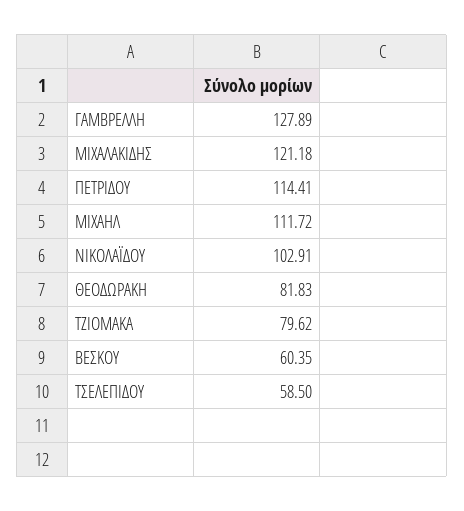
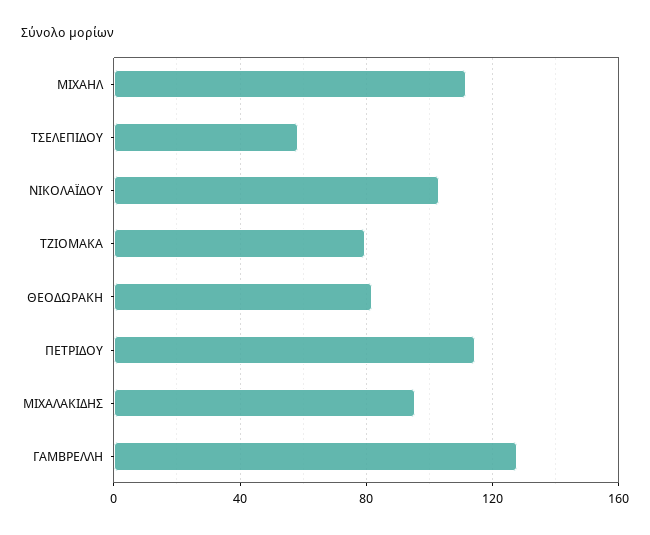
ΜΙΧΑΛΑΚΙΔΗΣ: 121.18 -> 95
ΒΕΣΚΟΥ: 60.35 -> none

